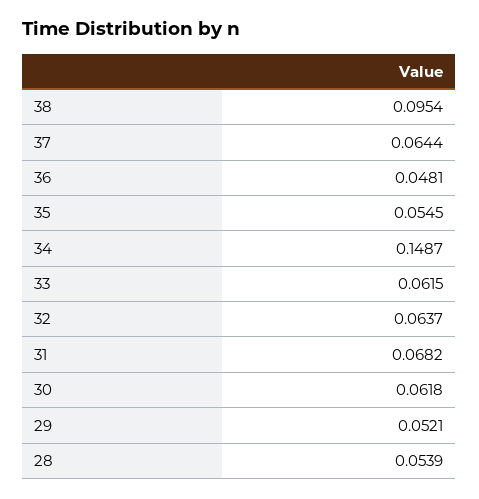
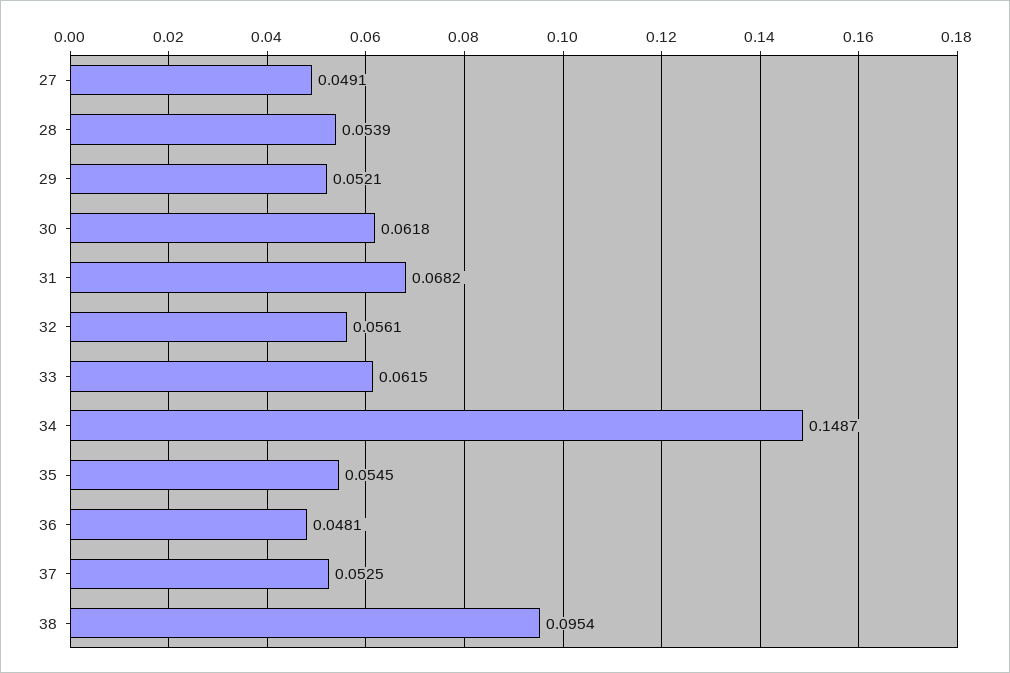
37: 0.0644 -> 0.0525
32: 0.0637 -> 0.0561
27: none -> 0.0491

